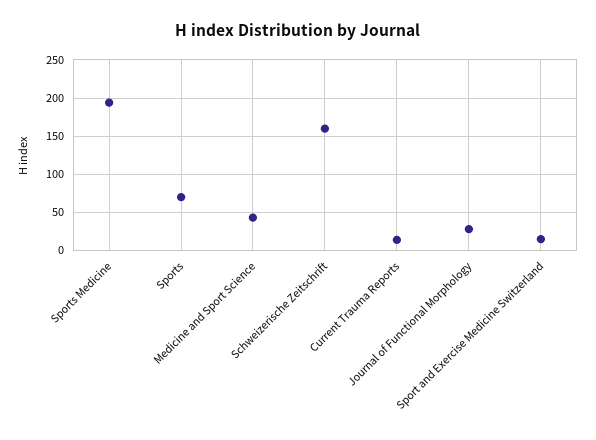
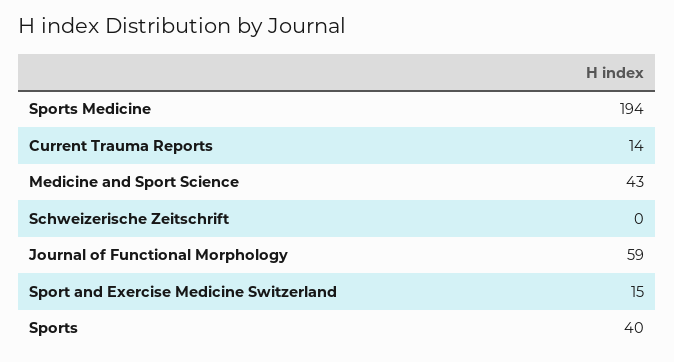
Sports: 70 -> 40
Schweizerische Zeitschrift: 160 -> 0
Journal of Functional Morphology: 30 -> 59

